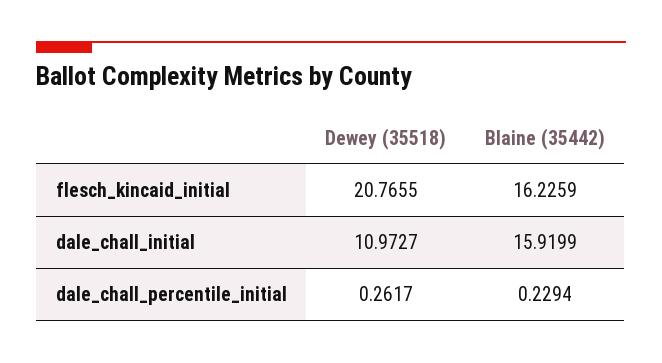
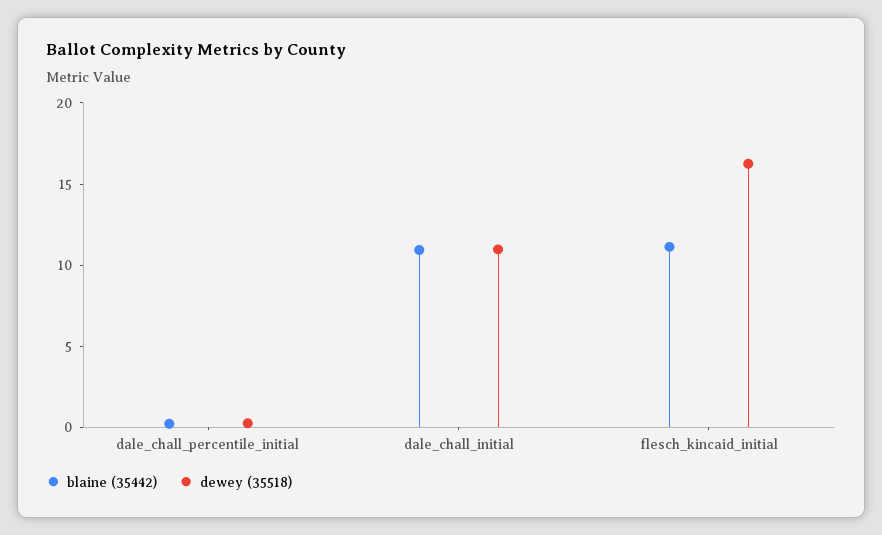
Dewey (35518), flesch_kincaid_initial: 20.7655 -> 16
Blaine (35442), flesch_kincaid_initial: 16.2259 -> 11
Blaine (35442), dale_chall_initial: 15.9199 -> 11

